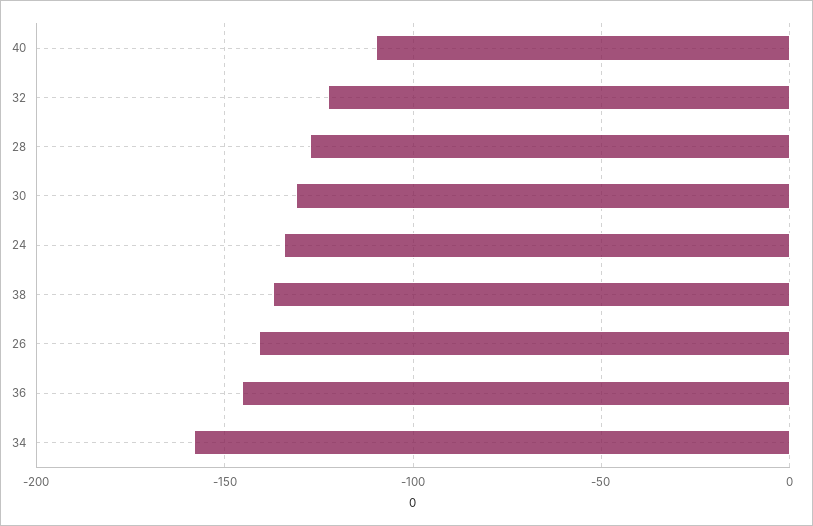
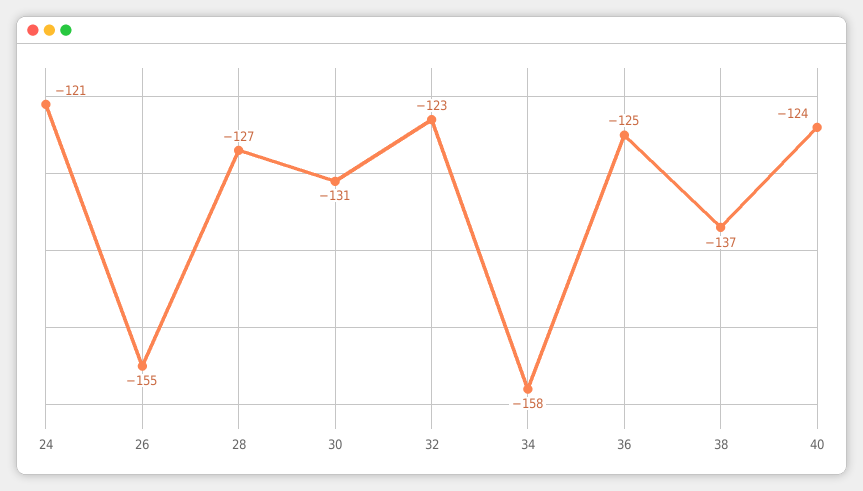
40: -110 -> -124
24: -135 -> -121
26: -140 -> -155
36: -145 -> -125

